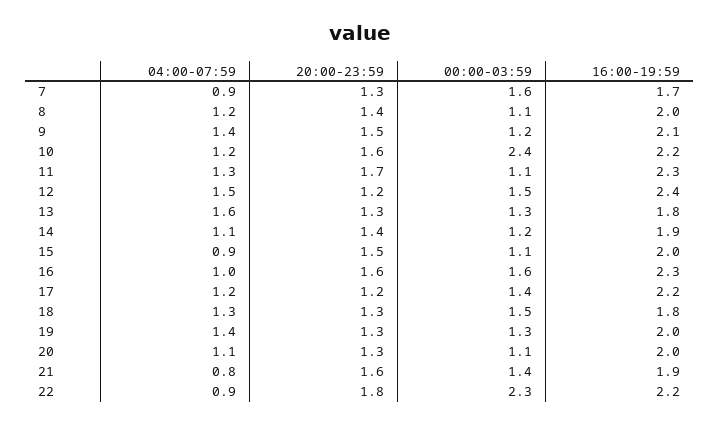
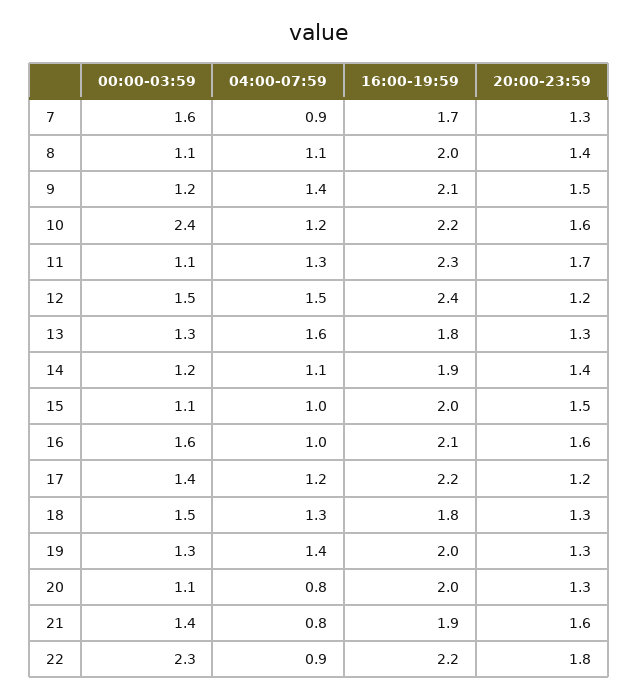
04:00-07:59, 8: 1.2 -> 1.1
04:00-07:59, 15: 0.9 -> 1
16:00-19:59, 16: 2.3 -> 2.1
04:00-07:59, 20: 1.1 -> 0.8

